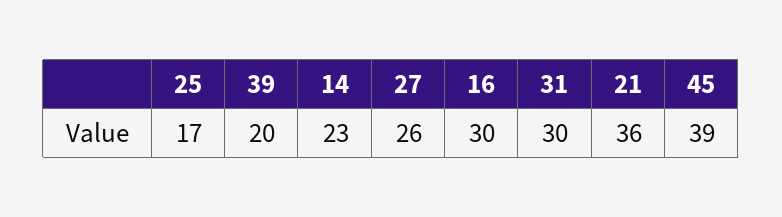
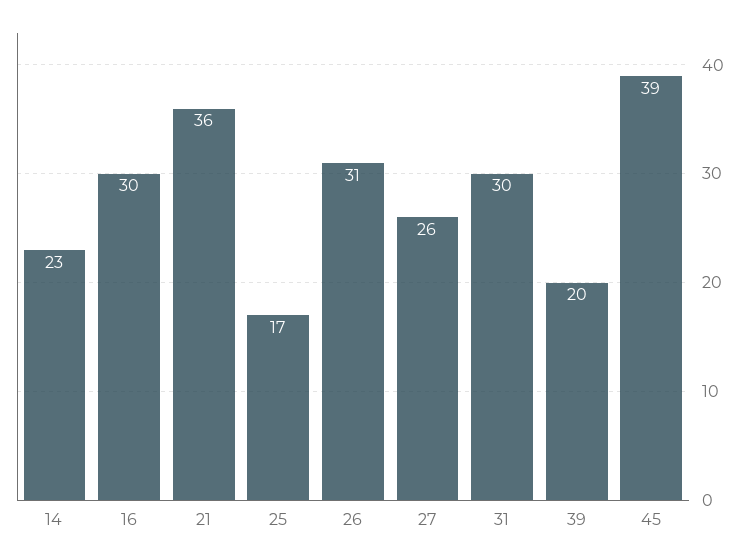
26: none -> 31

